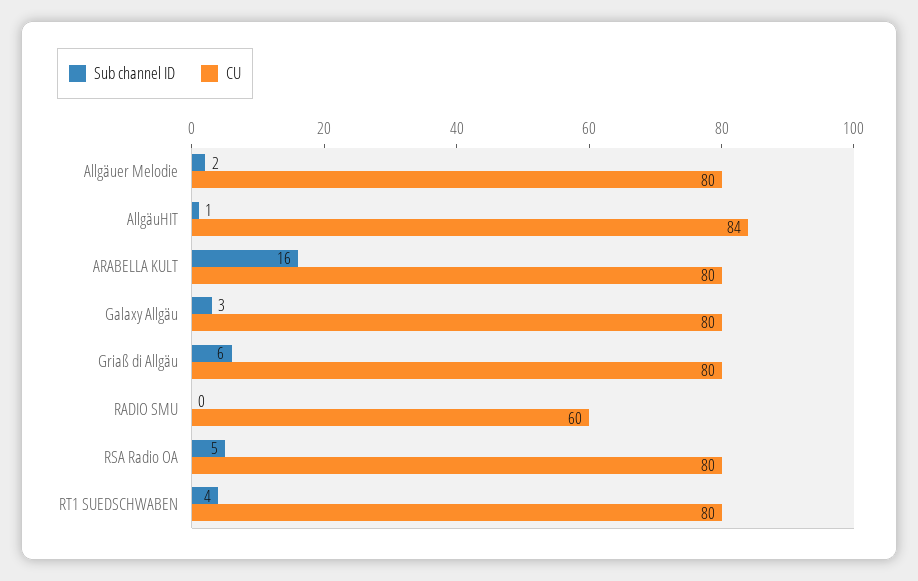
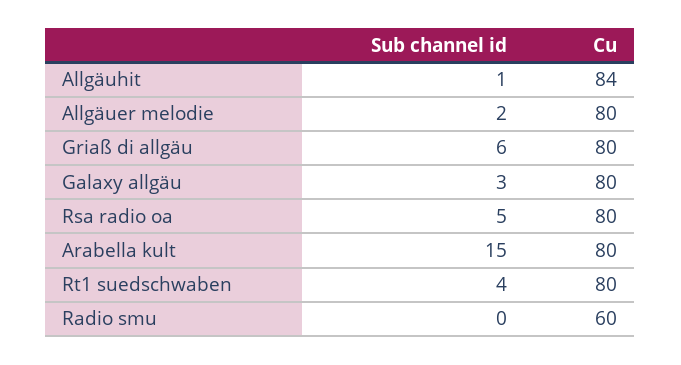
Sub channel ID, ARABELLA KULT: 16 -> 15

